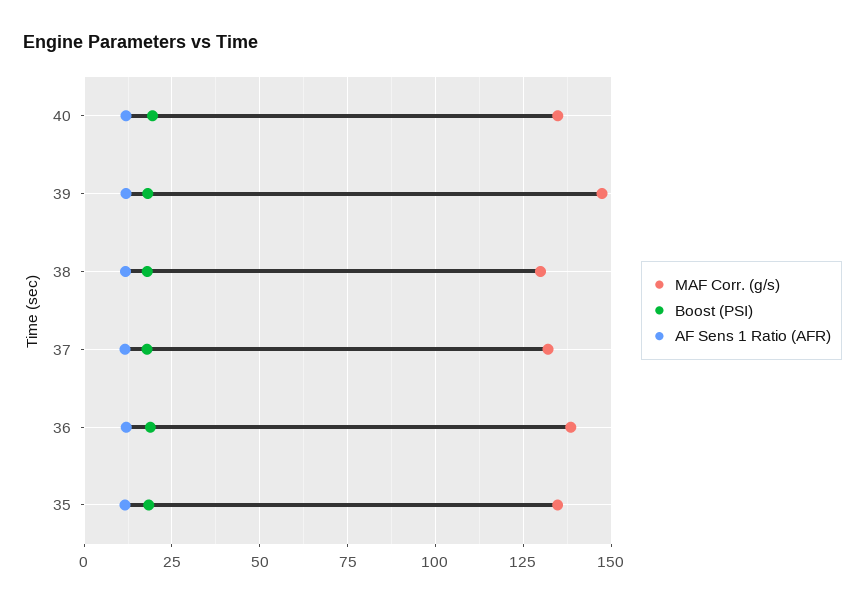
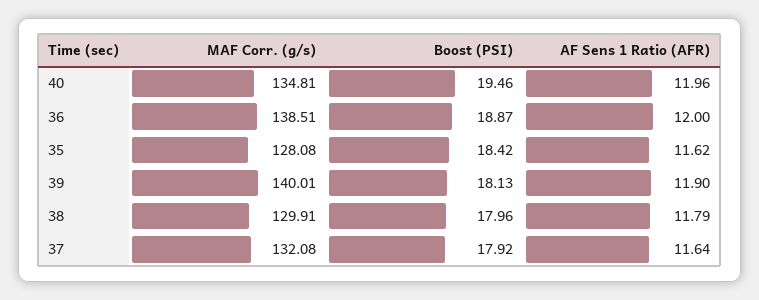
MAF Corr. (g/s), 39: 147.5 -> 140.01
MAF Corr. (g/s), 35: 135 -> 128.08

